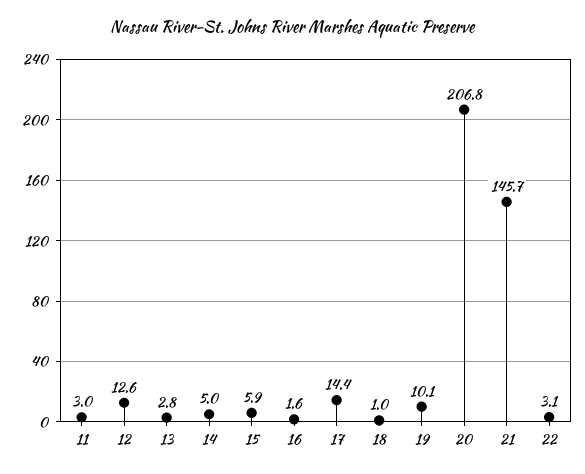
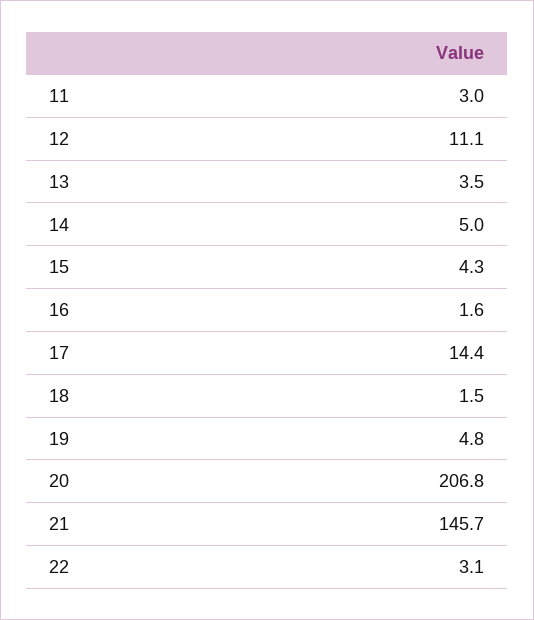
12: 12.6 -> 11.1
13: 2.8 -> 3.5
15: 5.9 -> 4.3
18: 1 -> 1.5
19: 10.1 -> 4.8

